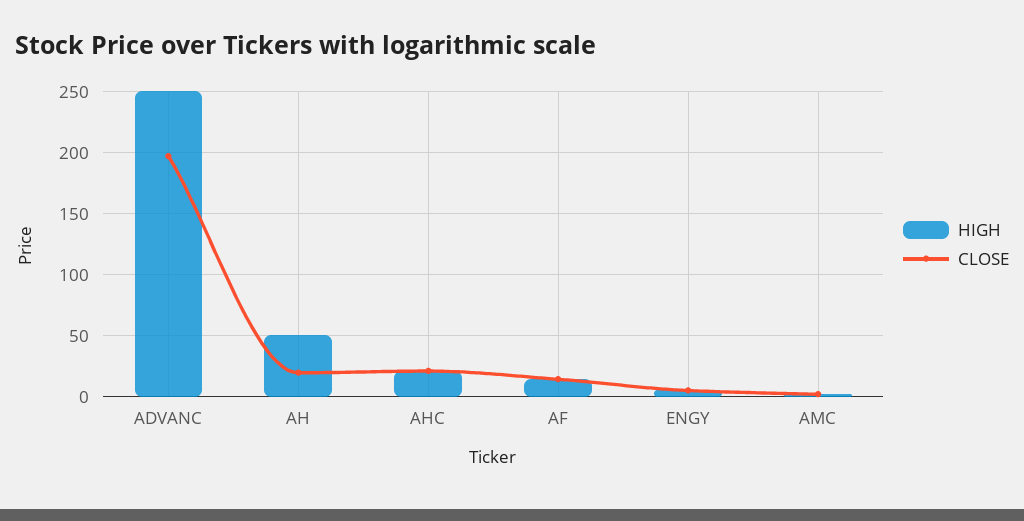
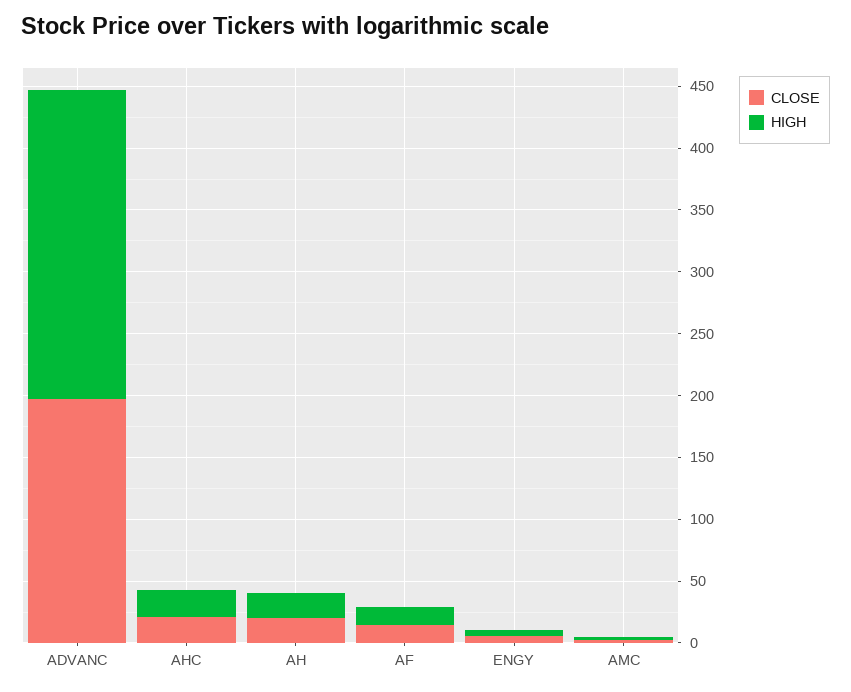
HIGH, AH: 50 -> 20

